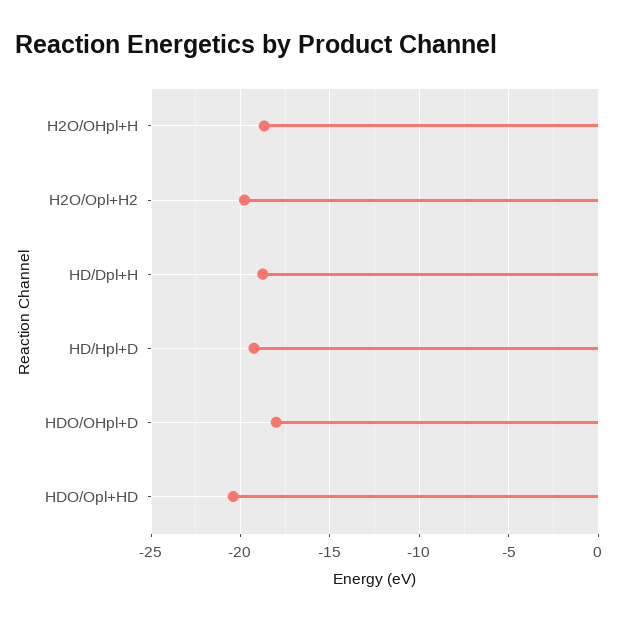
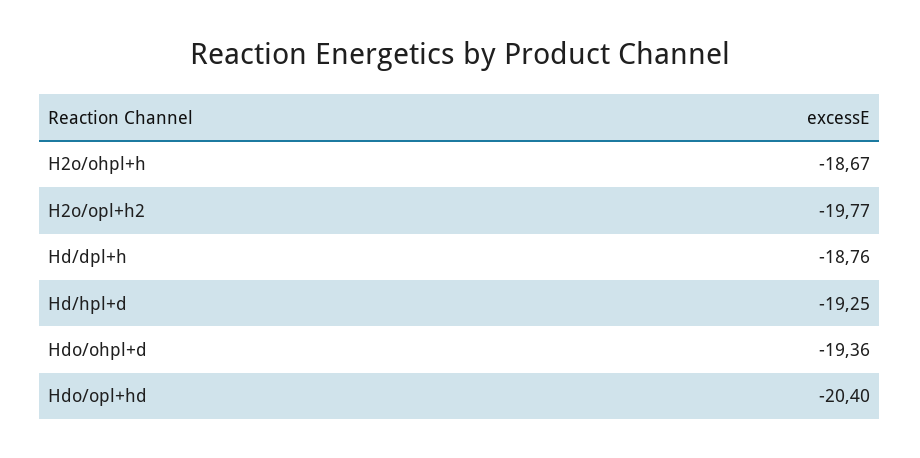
HDO/OHpl+D: -18 -> -19.36

